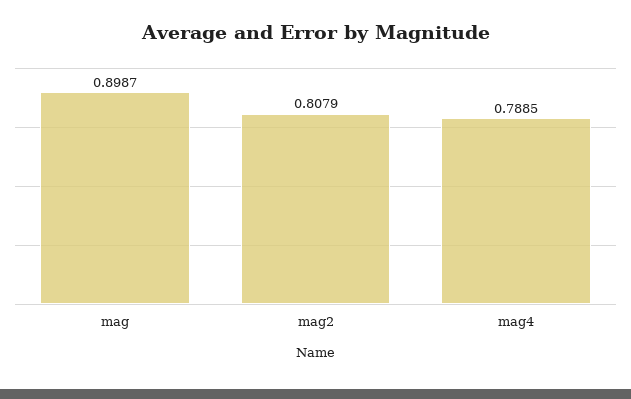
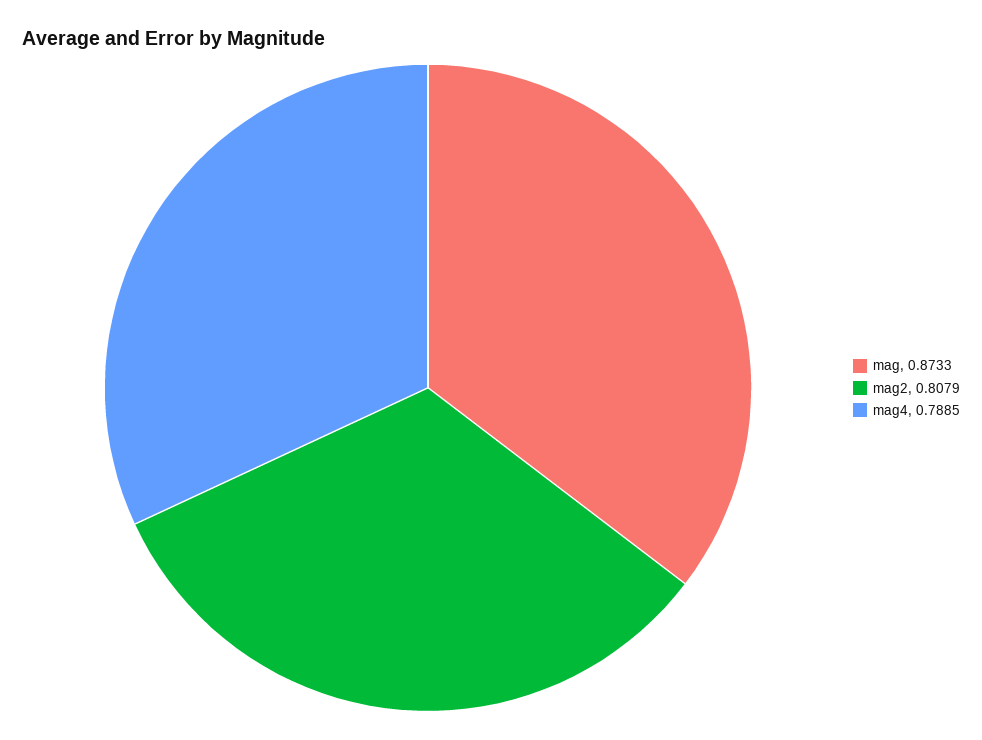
mag: 0.8987 -> 0.8733

